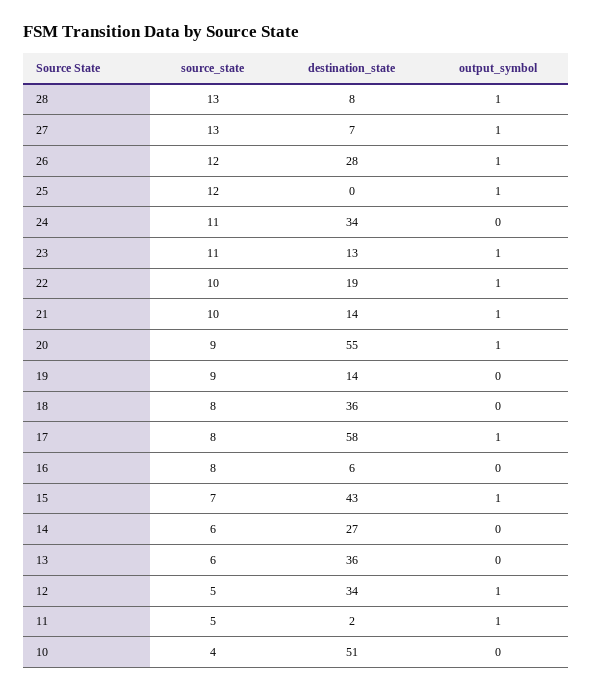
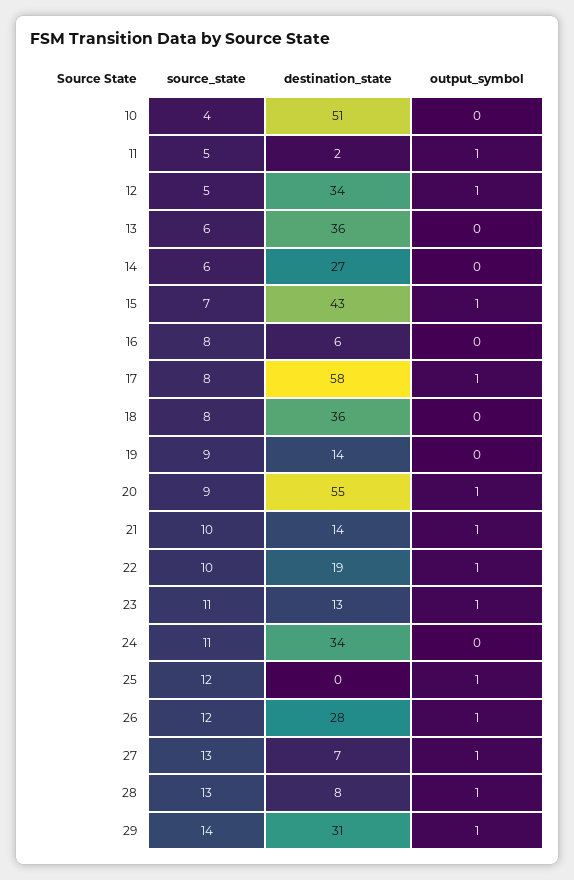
source_state, 29: none -> 14
destination_state, 29: none -> 31
output_symbol, 29: none -> 1

